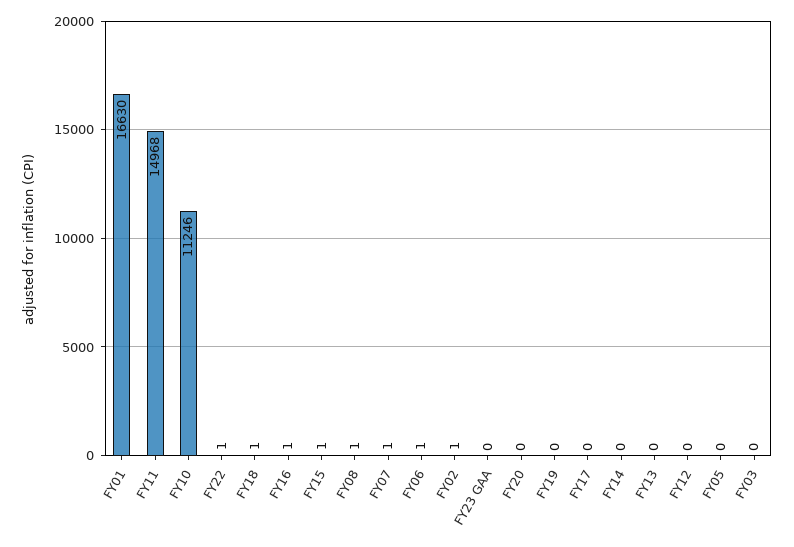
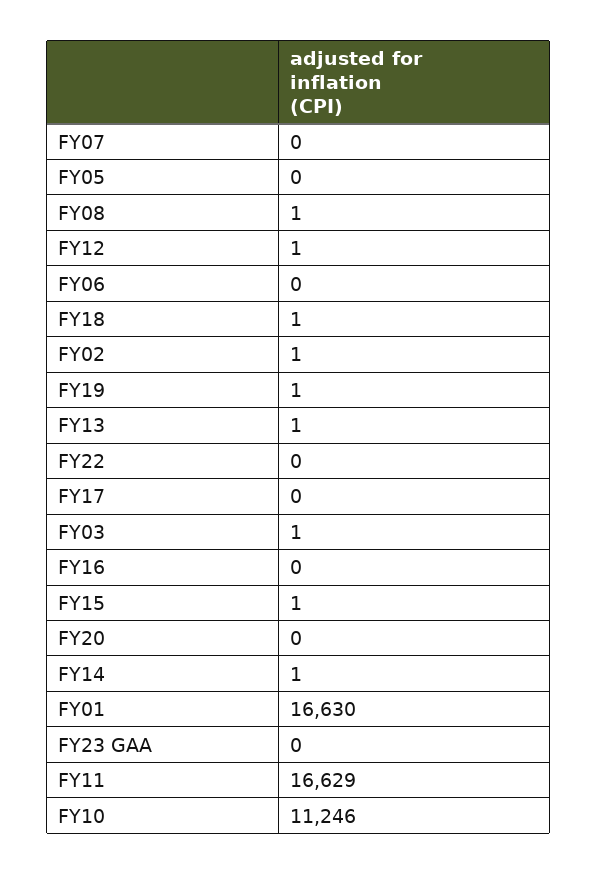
FY11: 14968 -> 16629
FY22: 1 -> 0
FY16: 1 -> 0
FY07: 1 -> 0
FY06: 1 -> 0
FY19: 0 -> 1
FY14: 0 -> 1
FY13: 0 -> 1
FY12: 0 -> 1
FY03: 0 -> 1

